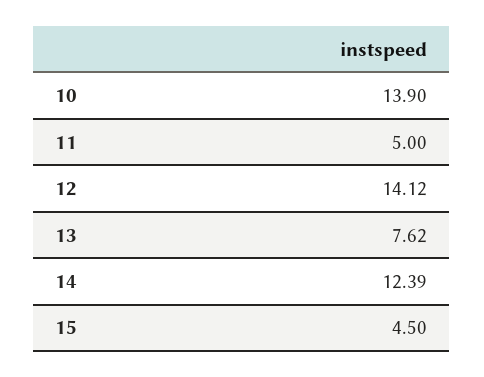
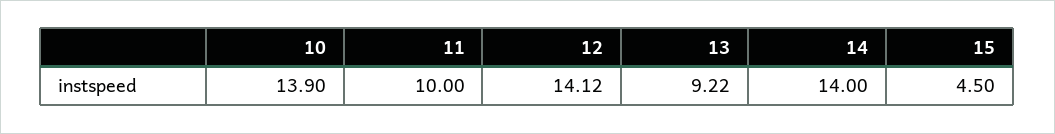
11: 5 -> 10
13: 7.62 -> 9.22
14: 12.39 -> 14

